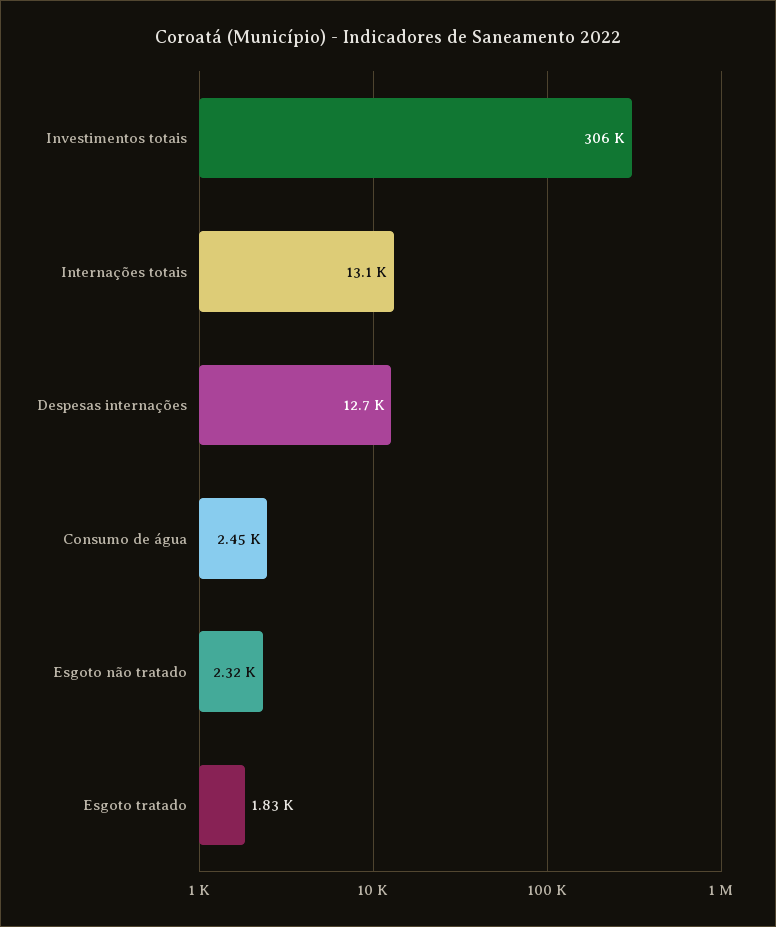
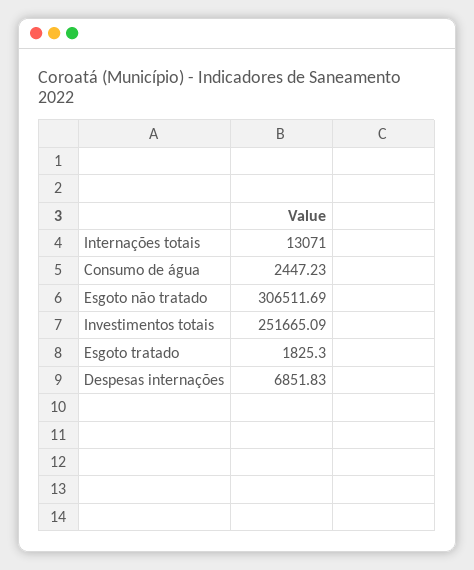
Investimentos totais: 306000 -> 251665.09
Despesas internações: 12700 -> 6851.83
Esgoto não tratado: 2320 -> 306511.69

